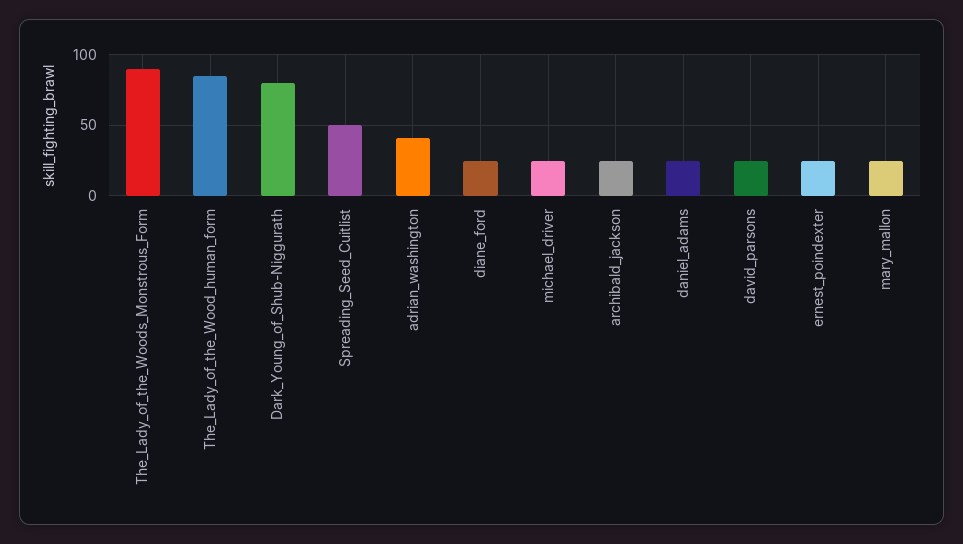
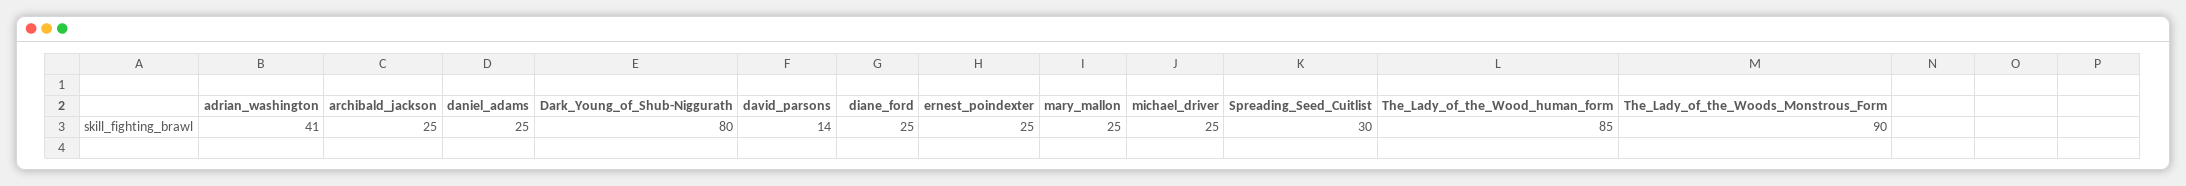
Spreading_Seed_Cuitlist: 50 -> 30
david_parsons: 25 -> 14

